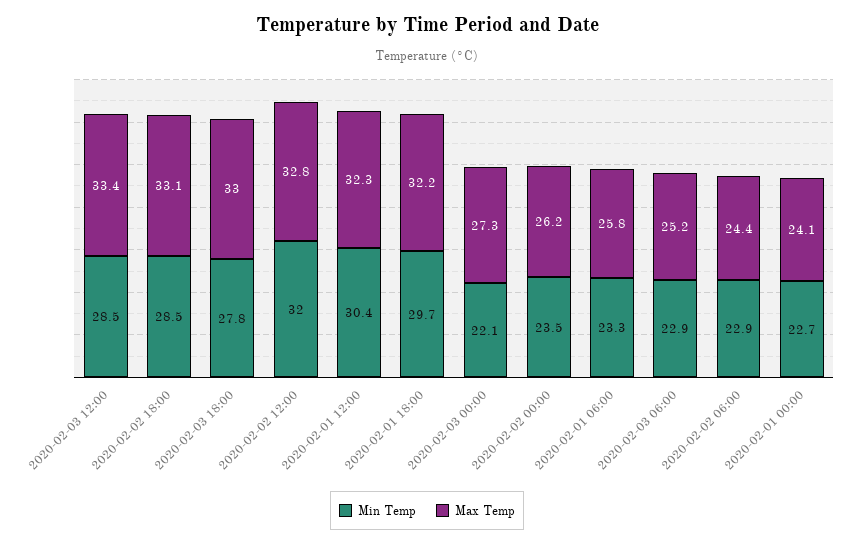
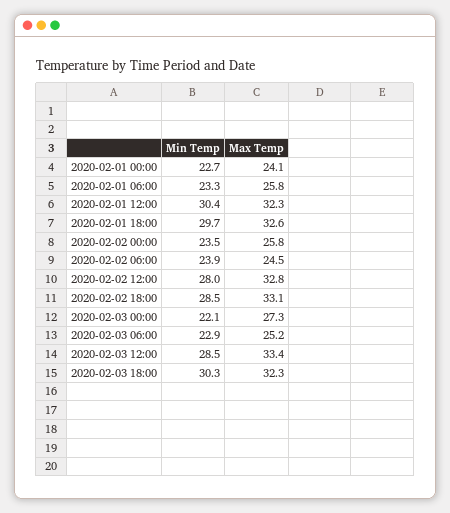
Min Temp, 2020-02-03 18:00: 27.8 -> 30.3
Max Temp, 2020-02-03 18:00: 33 -> 32.3
Min Temp, 2020-02-02 12:00: 32 -> 28
Max Temp, 2020-02-01 18:00: 32.2 -> 32.6
Max Temp, 2020-02-02 00:00: 26.2 -> 25.8
Min Temp, 2020-02-02 06:00: 22.9 -> 23.9
Max Temp, 2020-02-02 06:00: 24.4 -> 24.5

